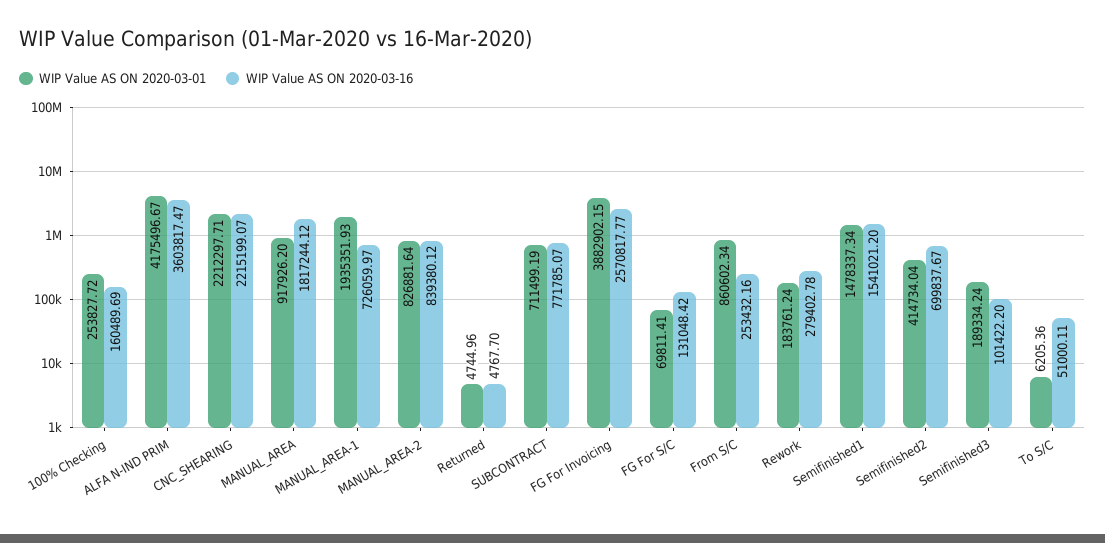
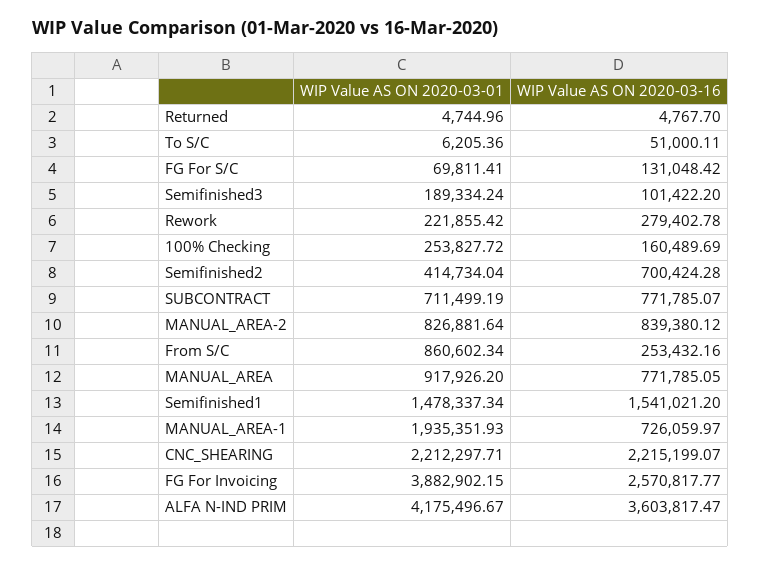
WIP Value AS ON 2020-03-16, MANUAL_AREA: 1817244.12 -> 771785.05
WIP Value AS ON 2020-03-01, Rework: 183761.24 -> 221855.42
WIP Value AS ON 2020-03-16, Semifinished2: 699837.67 -> 700424.28

